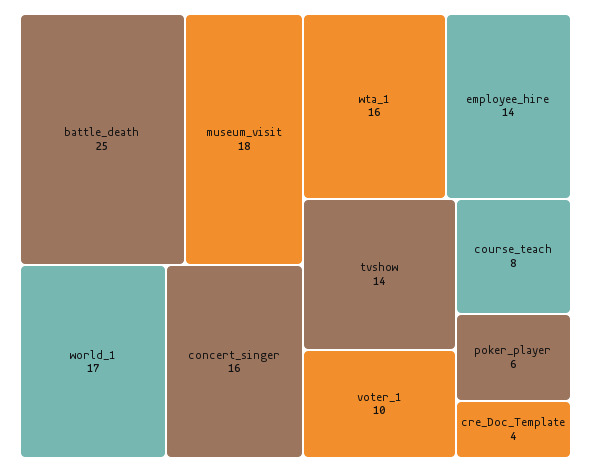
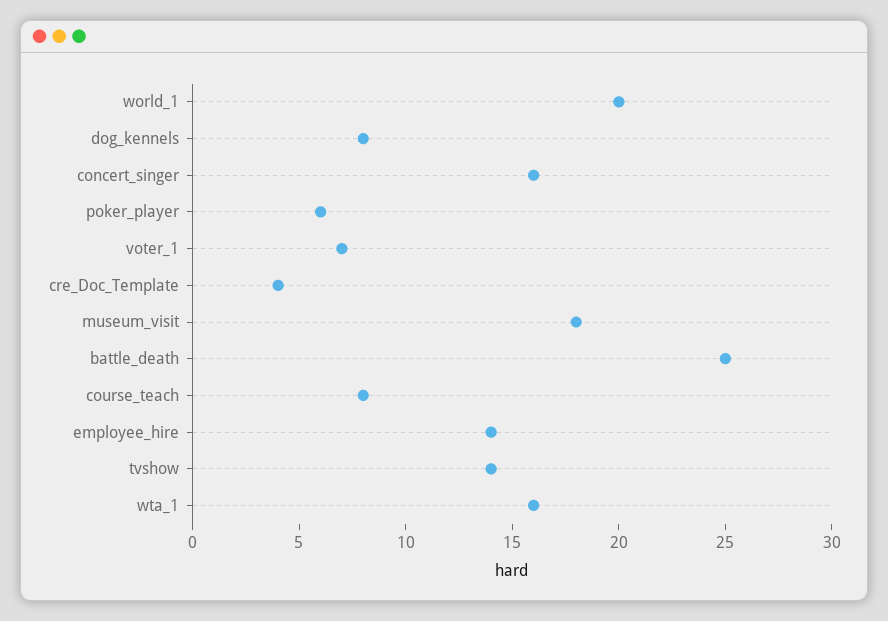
world_1: 17 -> 20
voter_1: 10 -> 7
dog_kennels: none -> 8

